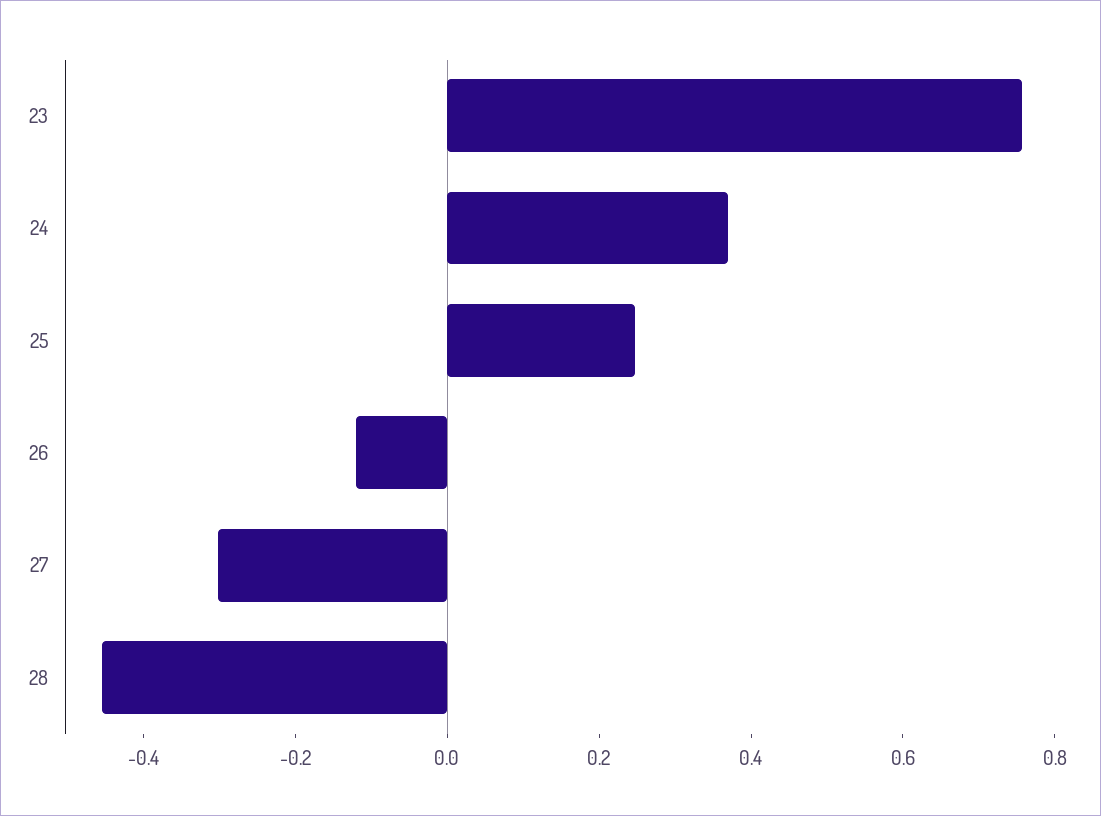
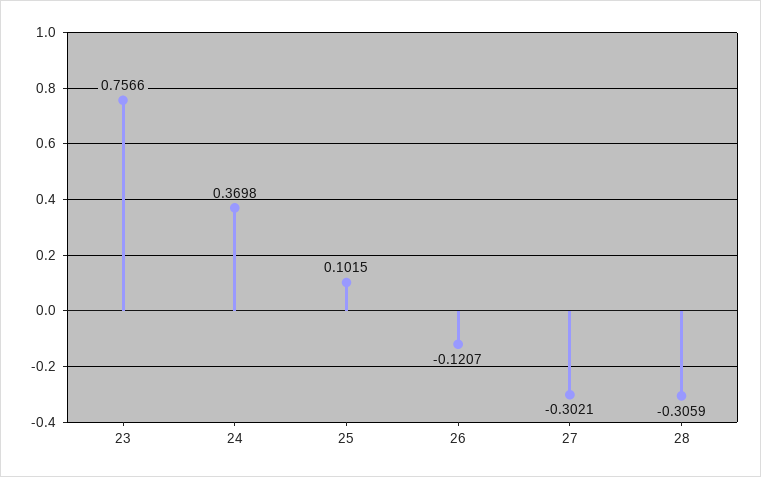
25: 0.25 -> 0.1015
28: -0.45 -> -0.3059

